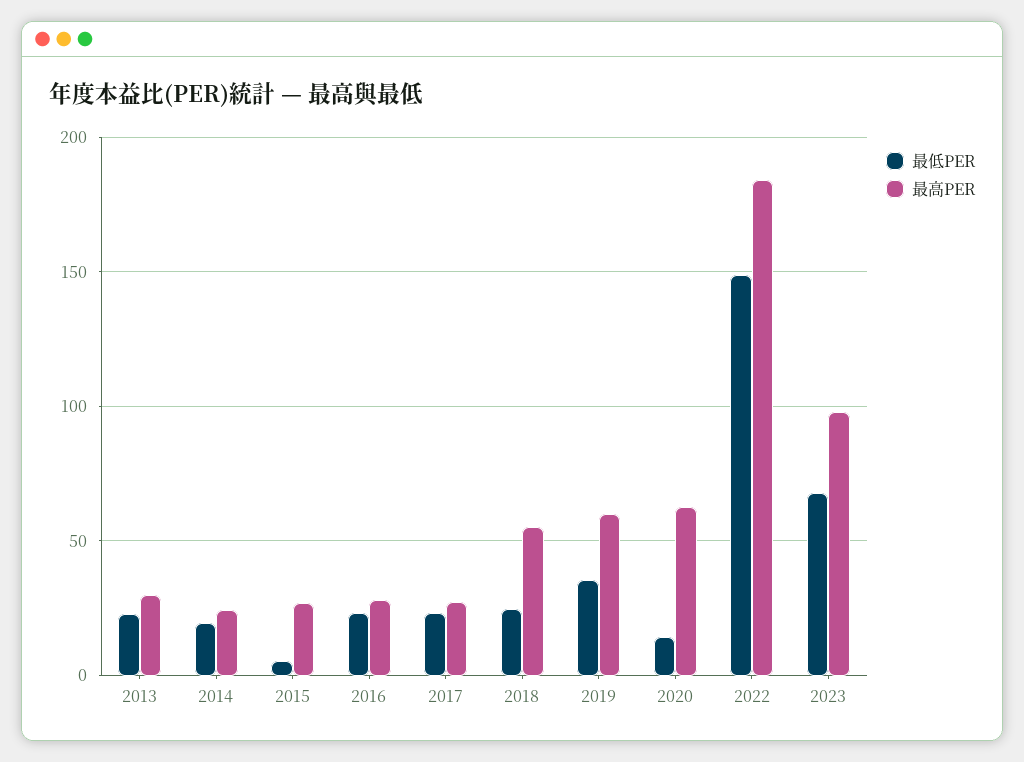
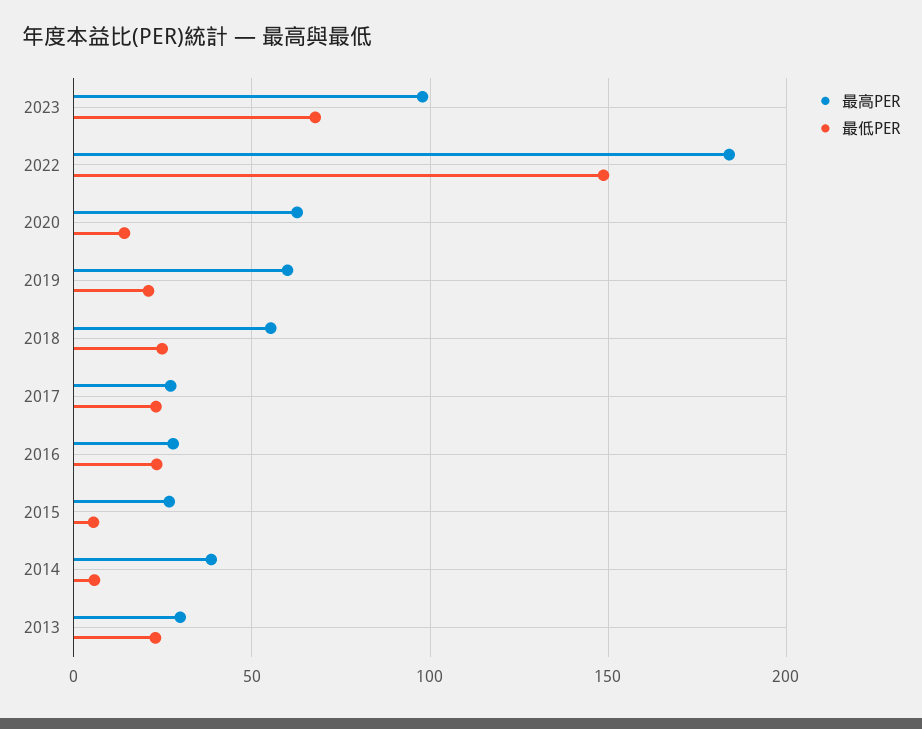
最低PER, 2014: 20 -> 5
最高PER, 2014: 25 -> 40
最低PER, 2019: 35 -> 20

